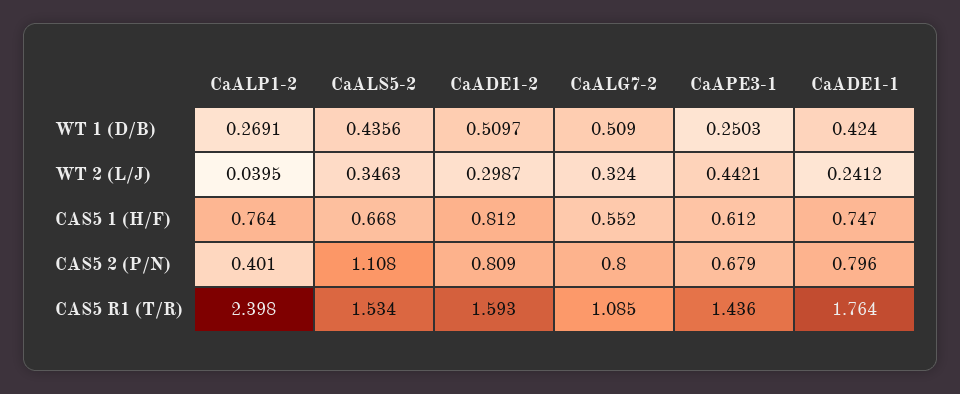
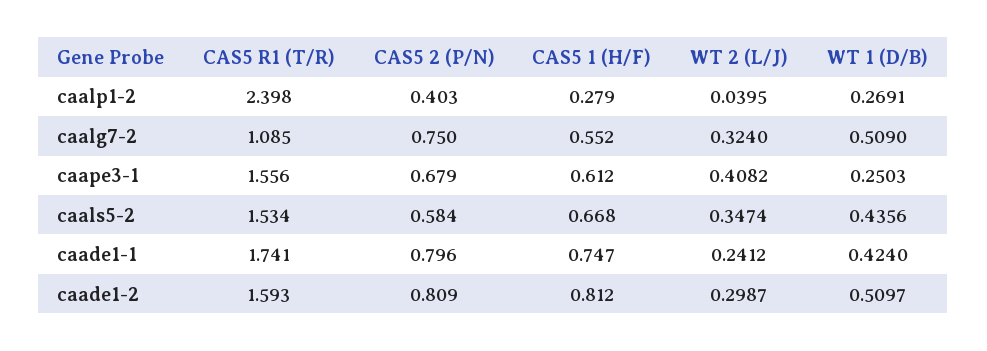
CaALS5-2, WT 2 (L/J): 0.3463 -> 0.3474
CaAPE3-1, WT 2 (L/J): 0.4421 -> 0.4082
CaALP1-2, CAS5 1 (H/F): 0.764 -> 0.279
CaALP1-2, CAS5 2 (P/N): 0.401 -> 0.403
CaALS5-2, CAS5 2 (P/N): 1.108 -> 0.584
CaALG7-2, CAS5 2 (P/N): 0.8 -> 0.75
CaAPE3-1, CAS5 R1 (T/R): 1.436 -> 1.556
CaADE1-1, CAS5 R1 (T/R): 1.764 -> 1.741

